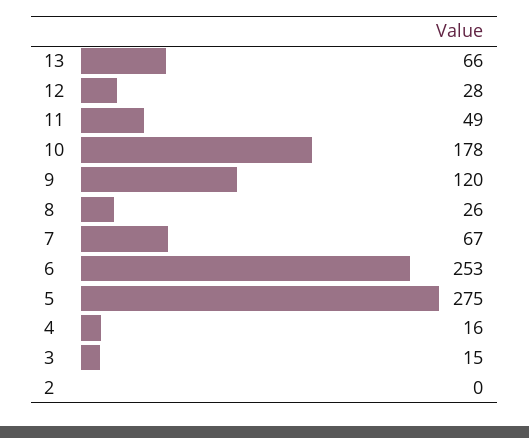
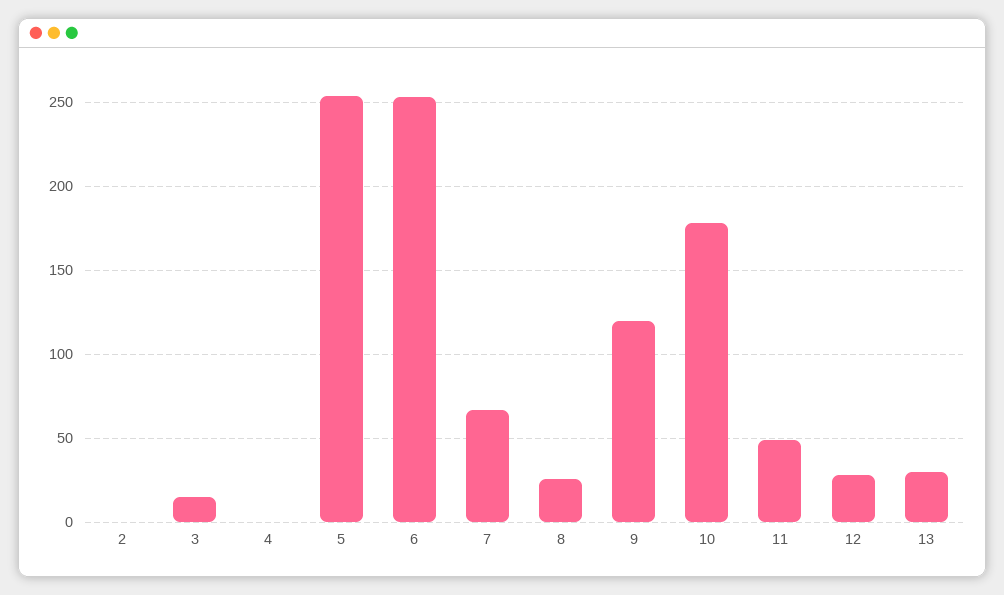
13: 66 -> 30
5: 275 -> 255
4: 16 -> 0

